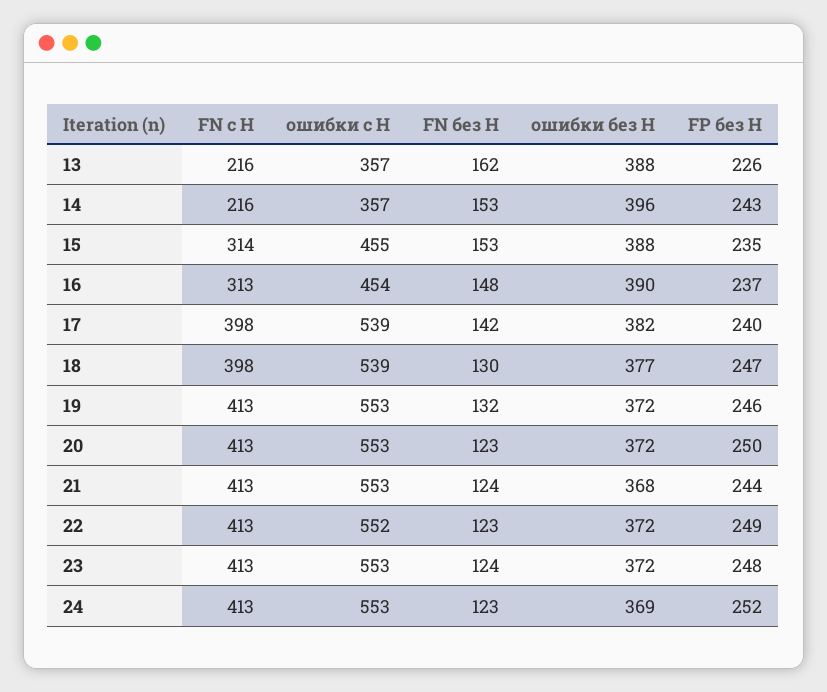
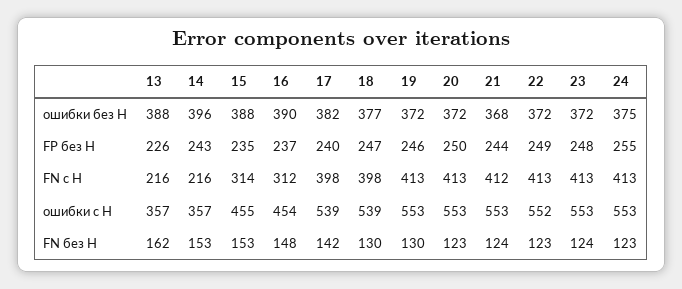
FN с Н, 16: 313 -> 312
FN без Н, 19: 132 -> 130
FN с Н, 21: 413 -> 412
ошибки без Н, 24: 369 -> 375
FP без Н, 24: 252 -> 255

